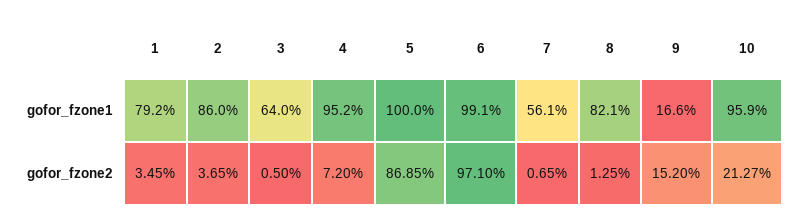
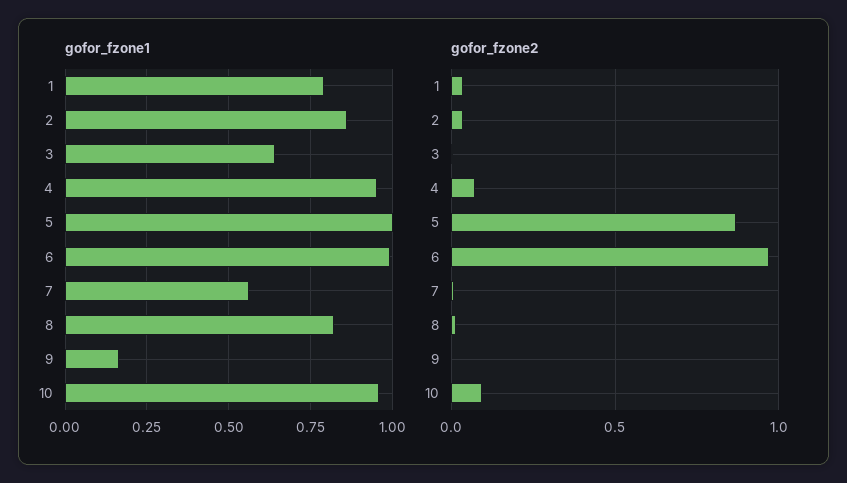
gofor_fzone2, 9: 0.152 -> 0
gofor_fzone2, 10: 0.2127 -> 0.1

